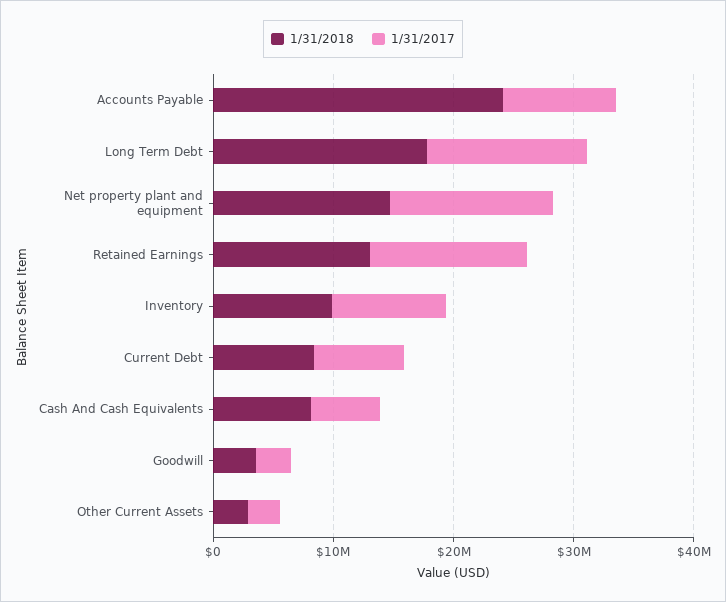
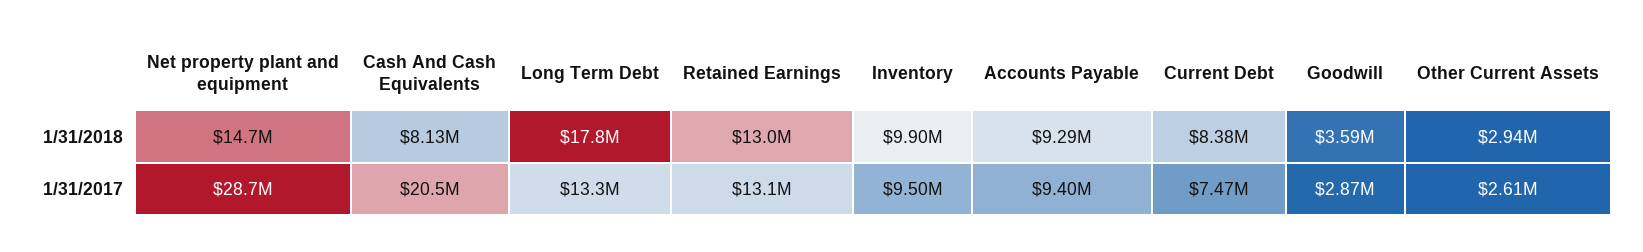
1/31/2018, Accounts Payable: 24000000 -> 9290000
1/31/2017, Net property plant and equipment: 14000000 -> 28700000
1/31/2017, Cash And Cash Equivalents: 6000000 -> 20500000

